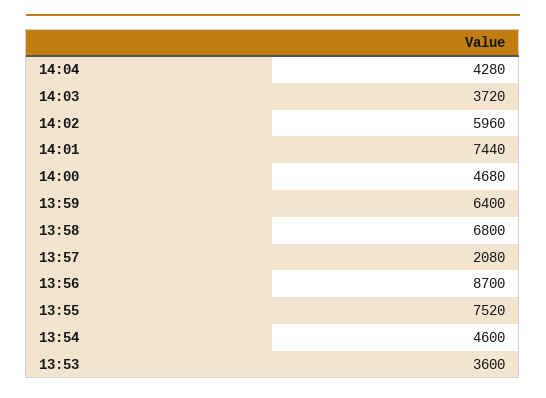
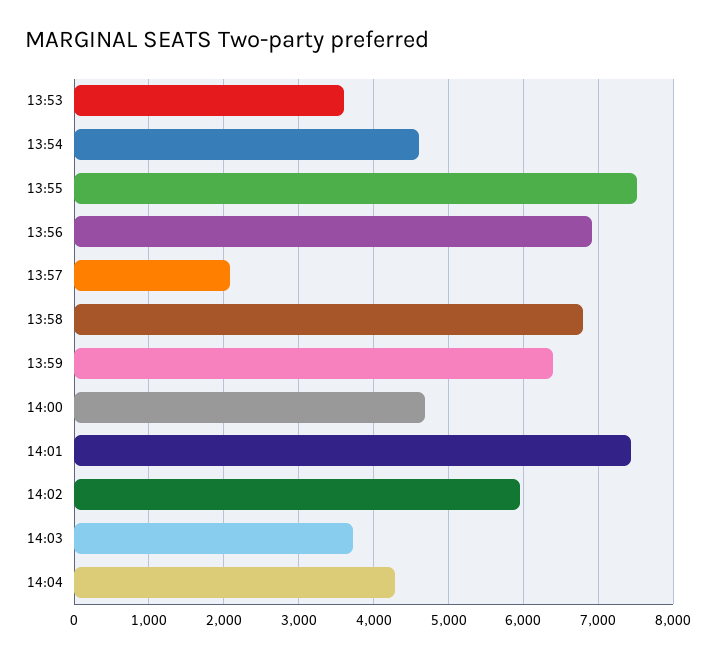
13:56: 8700 -> 6900

